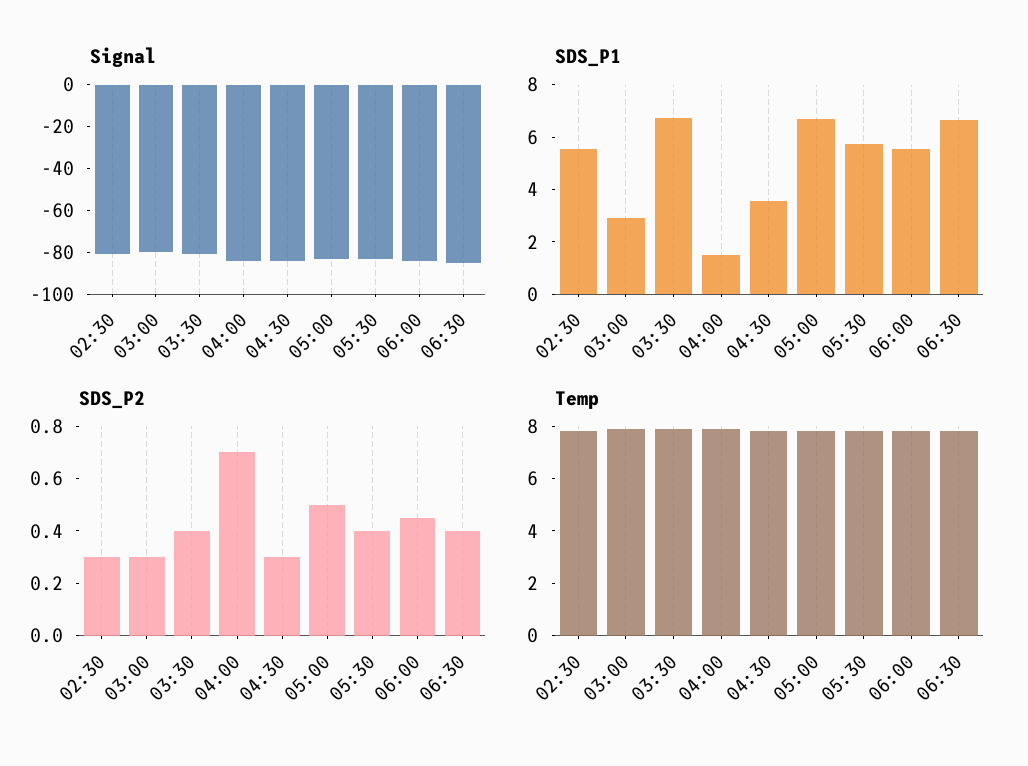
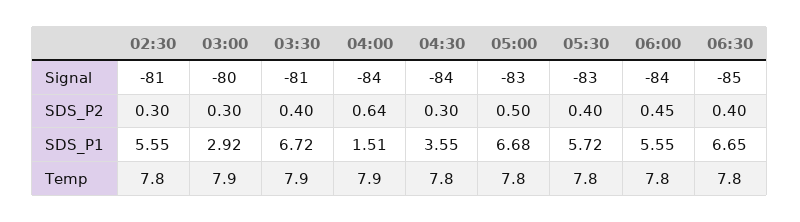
SDS_P2, 04:00: 0.7 -> 0.64

